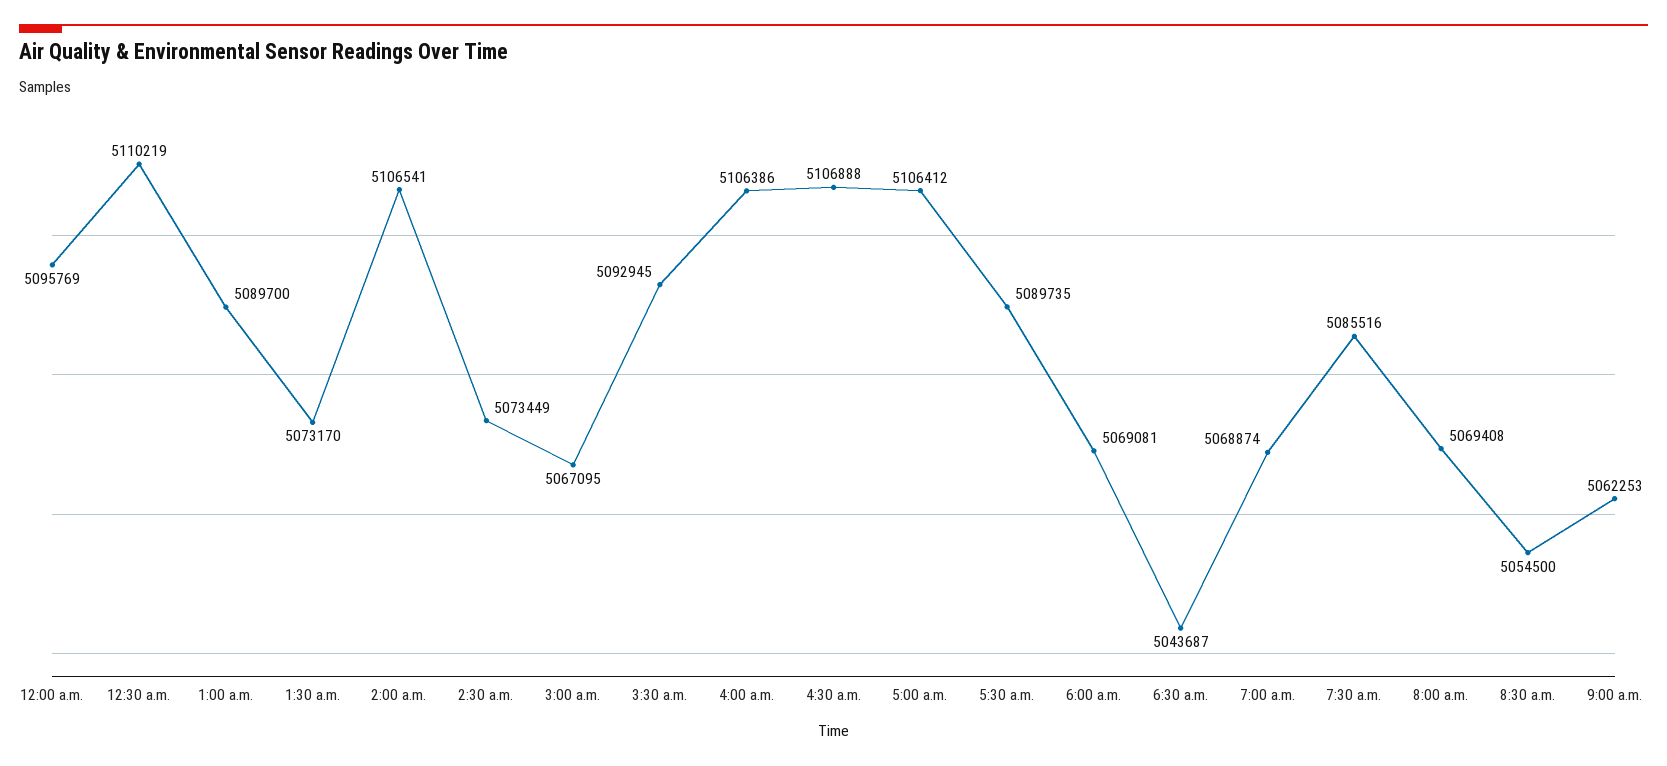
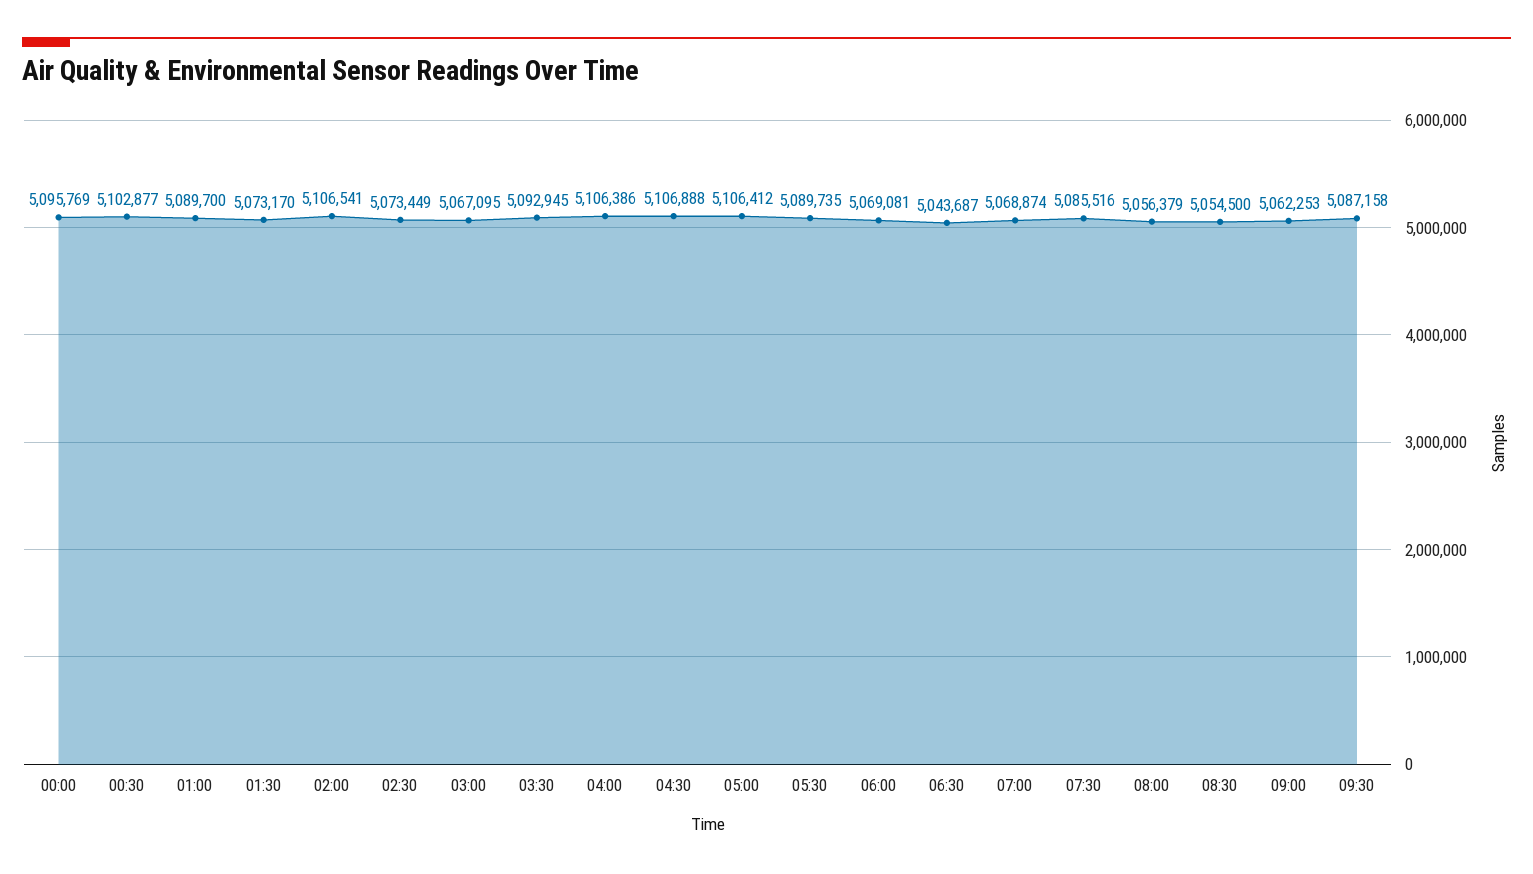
12:30 a.m.: 5110219 -> 5102877
8:00 a.m.: 5069408 -> 5056379
09:30: none -> 5087158

